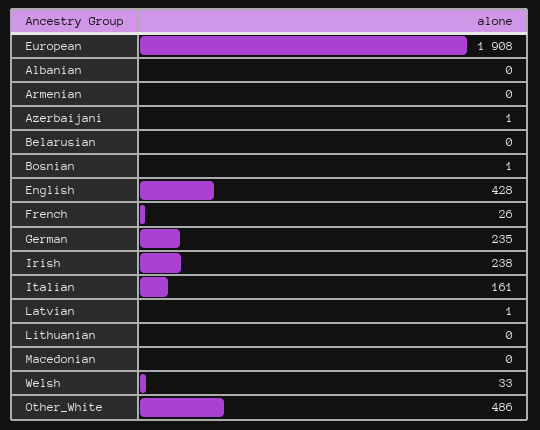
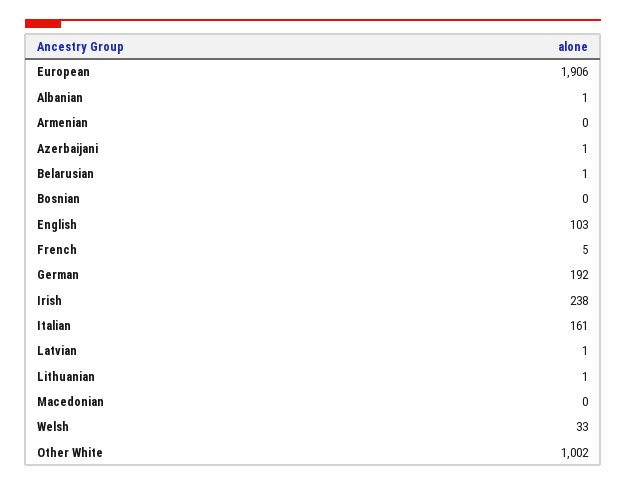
European: 1908 -> 1906
Albanian: 0 -> 1
Belarusian: 0 -> 1
Bosnian: 1 -> 0
English: 428 -> 103
French: 26 -> 5
German: 235 -> 192
Lithuanian: 0 -> 1
Other_White: 486 -> 1002

